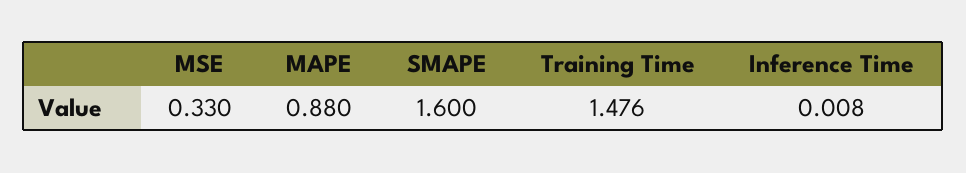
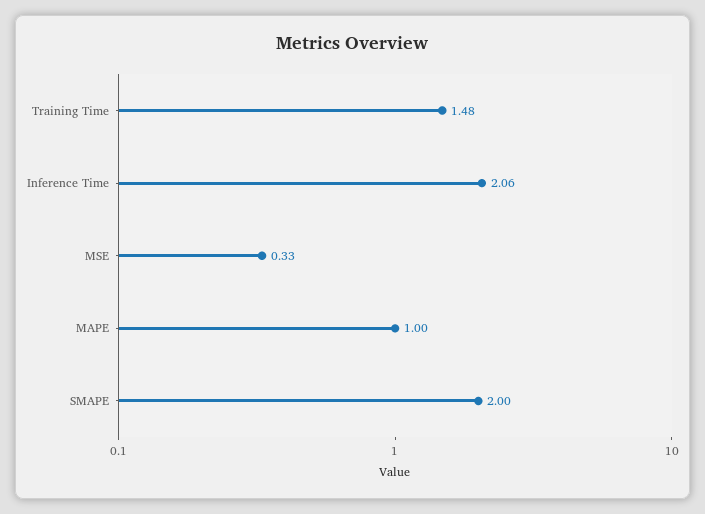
MAPE: 0.88 -> 1
SMAPE: 1.6 -> 2
Inference Time: 0.008 -> 2.06

